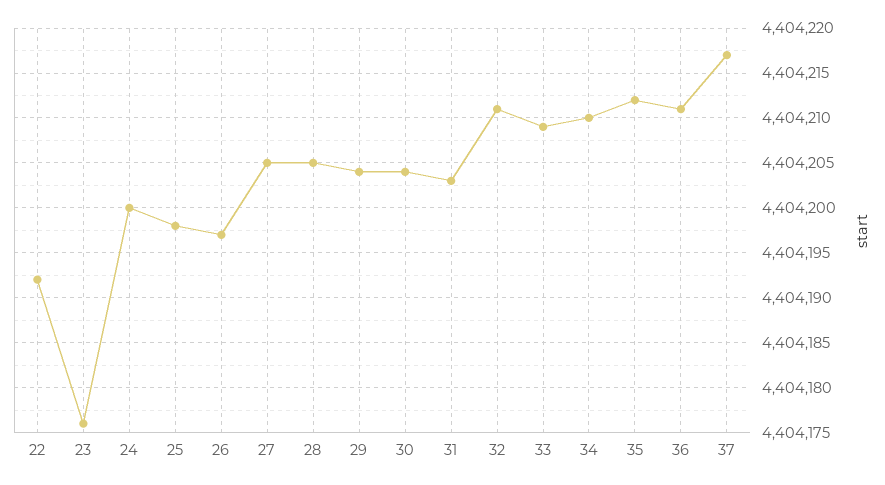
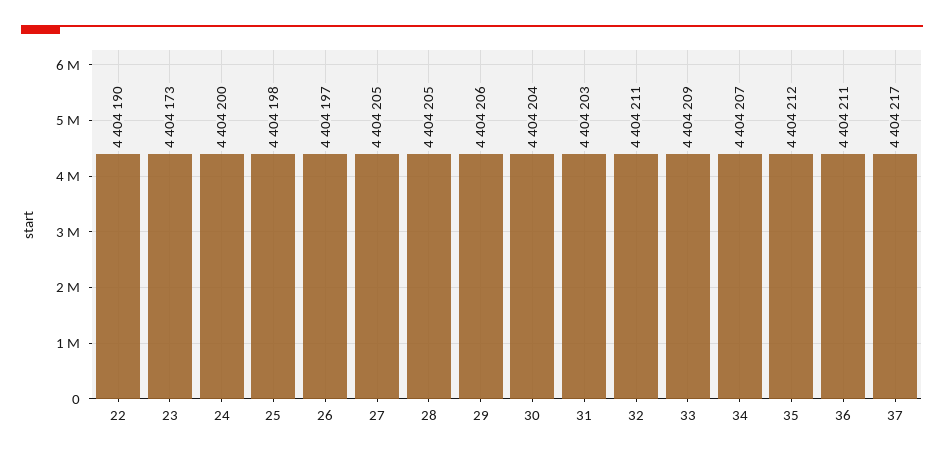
22: 4404192 -> 4404190
23: 4404176 -> 4404173
29: 4404204 -> 4404206
34: 4404210 -> 4404207

